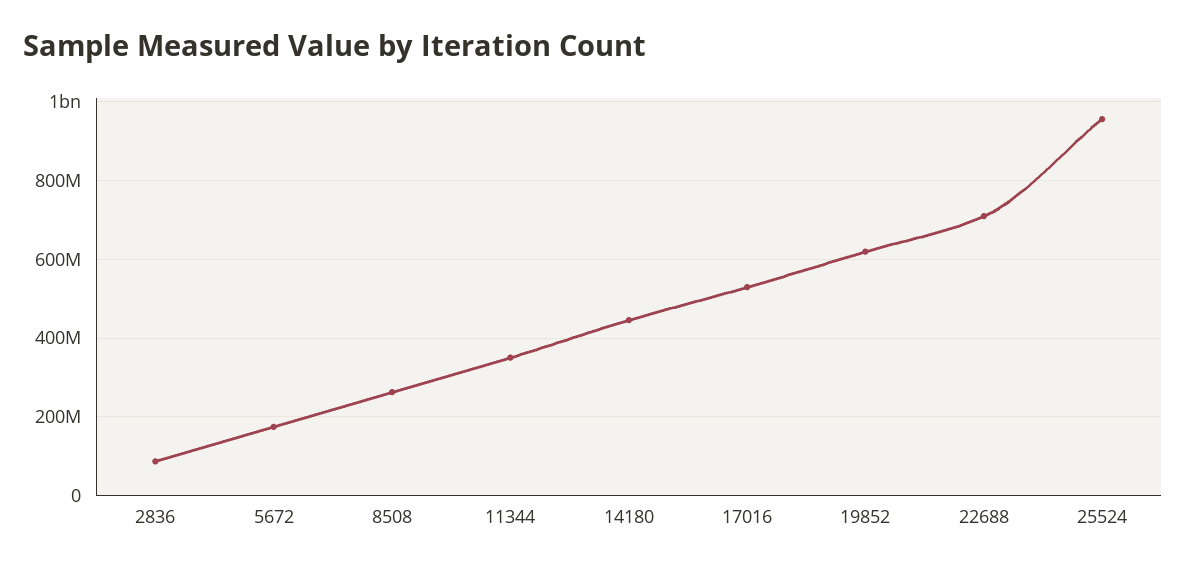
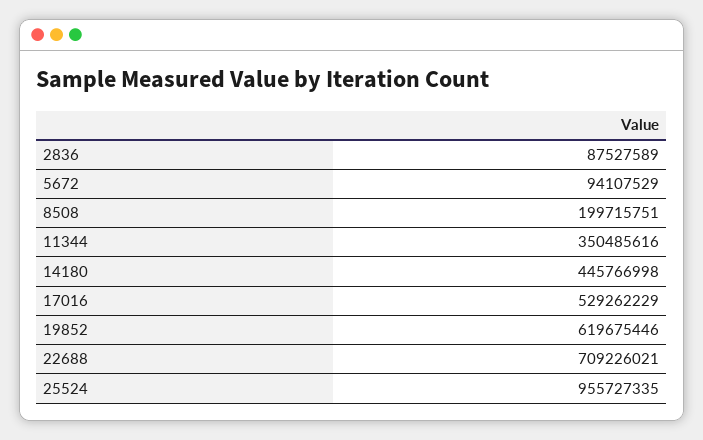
5672: 180000000 -> 94107529
8508: 260000000 -> 199715751

